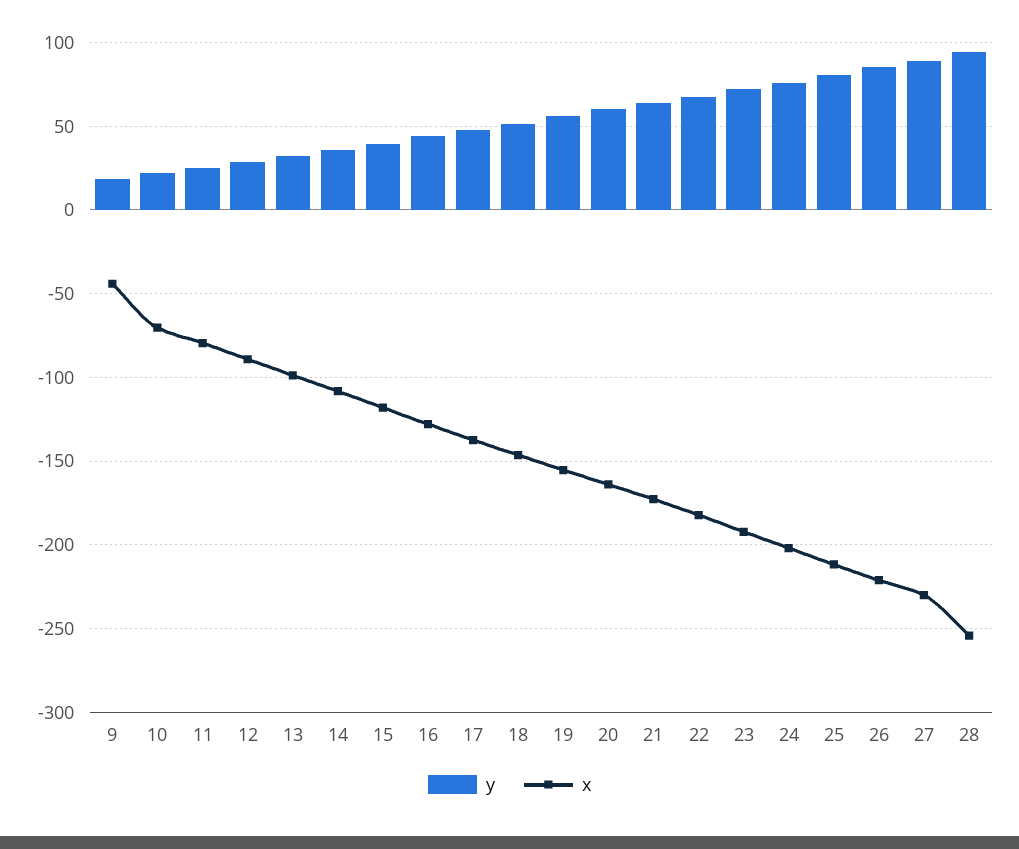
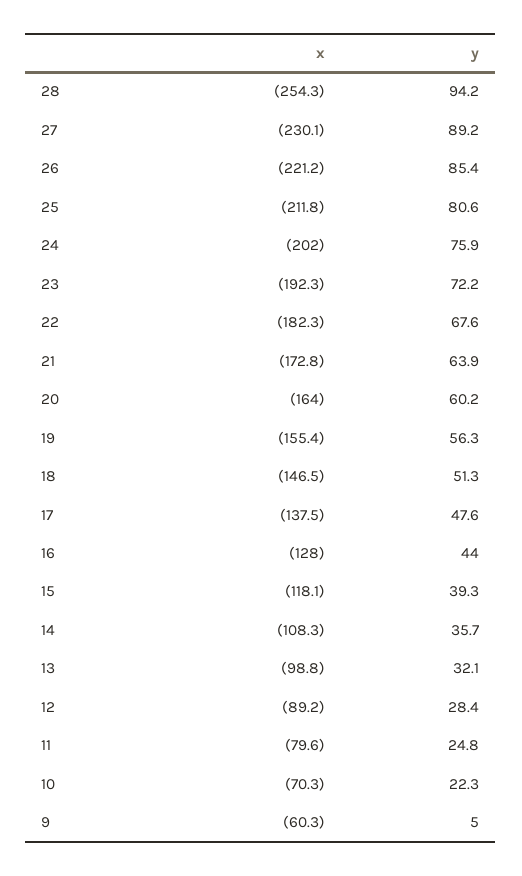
y, 9: 20 -> 5
x, 9: -45 -> -60.3

